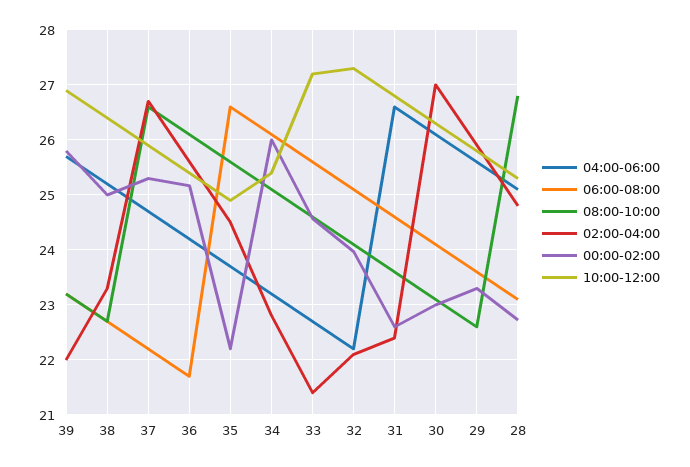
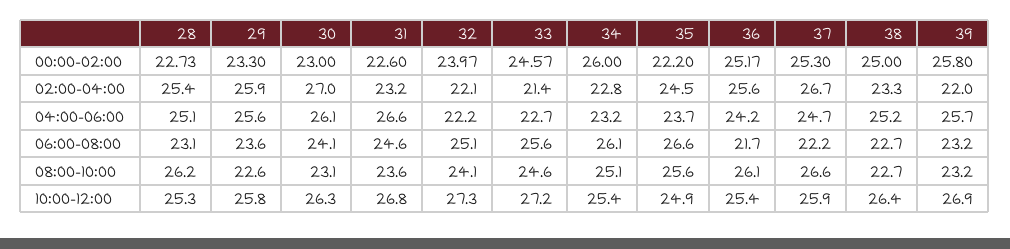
02:00-04:00, 31: 22.4 -> 23.2
08:00-10:00, 28: 26.8 -> 26.2
02:00-04:00, 28: 24.8 -> 25.4

